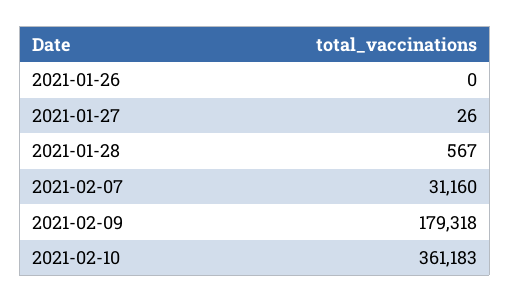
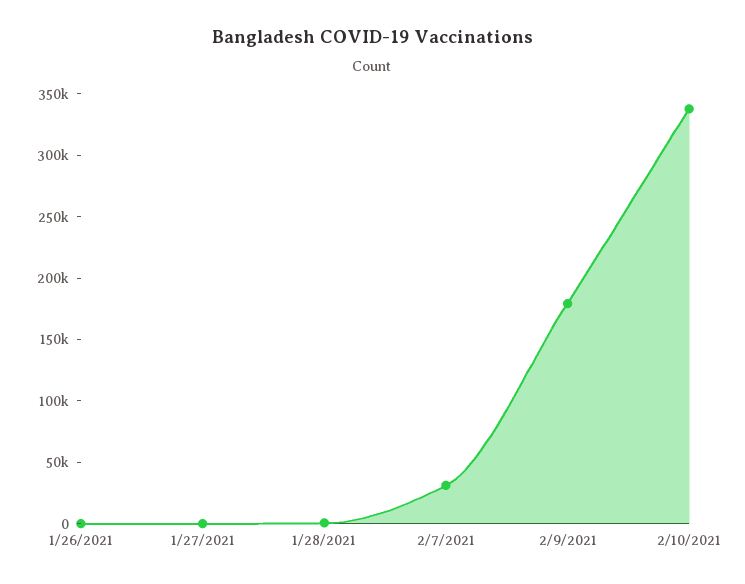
2021-02-10: 361183 -> 340000

